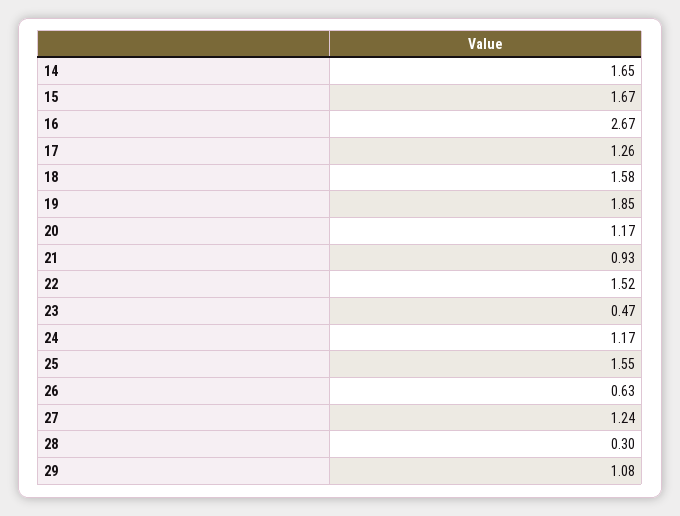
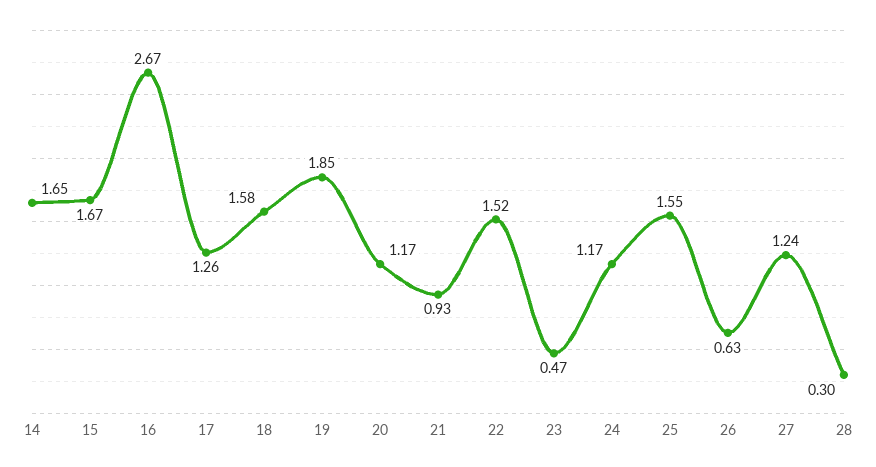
29: 1.08 -> none

